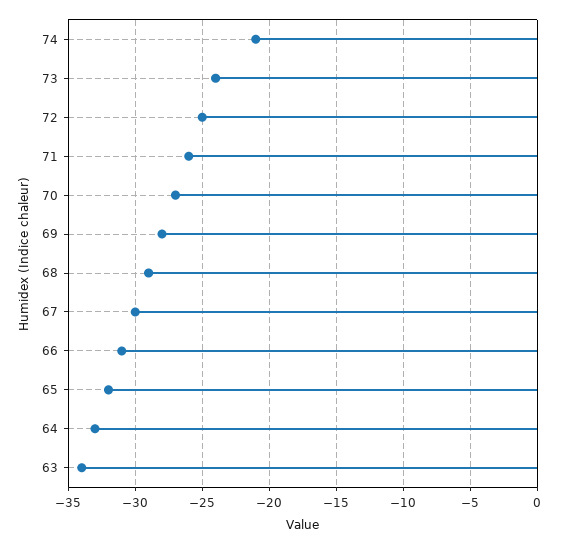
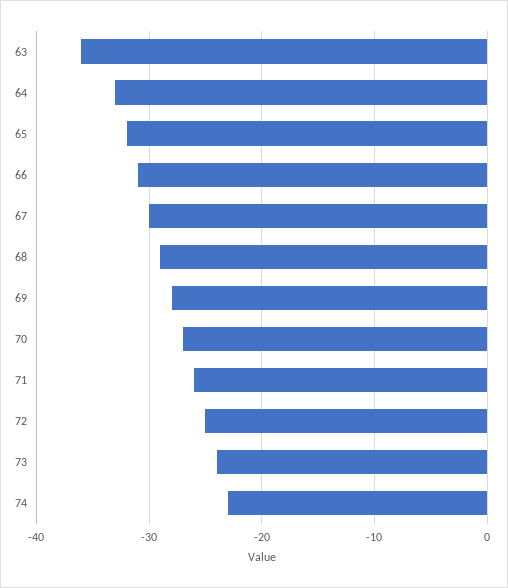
74: -21 -> -23
63: -34 -> -36

